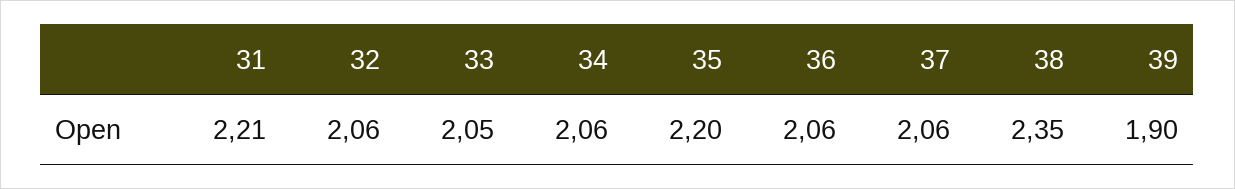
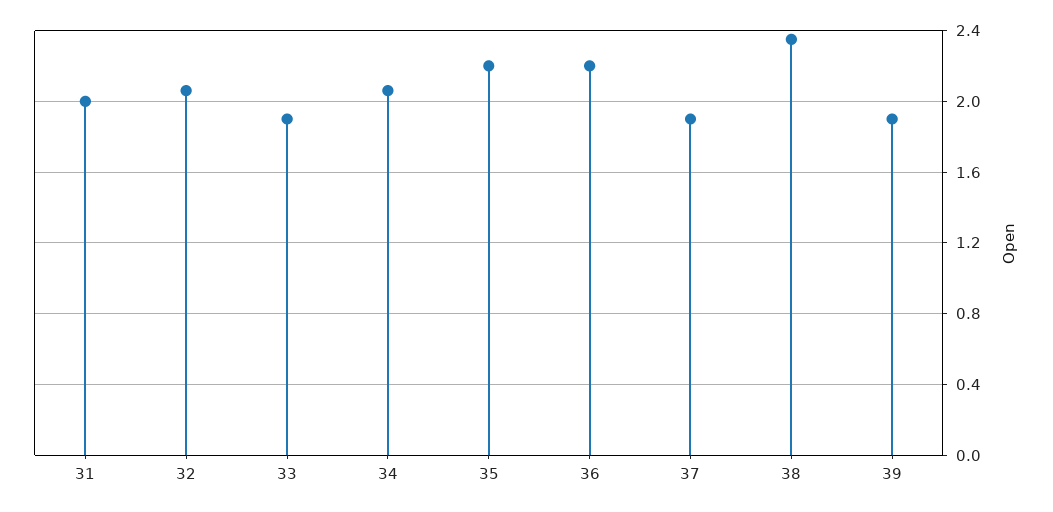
31: 2.21 -> 2
33: 2.05 -> 1.9
36: 2.06 -> 2.2
37: 2.06 -> 1.9

